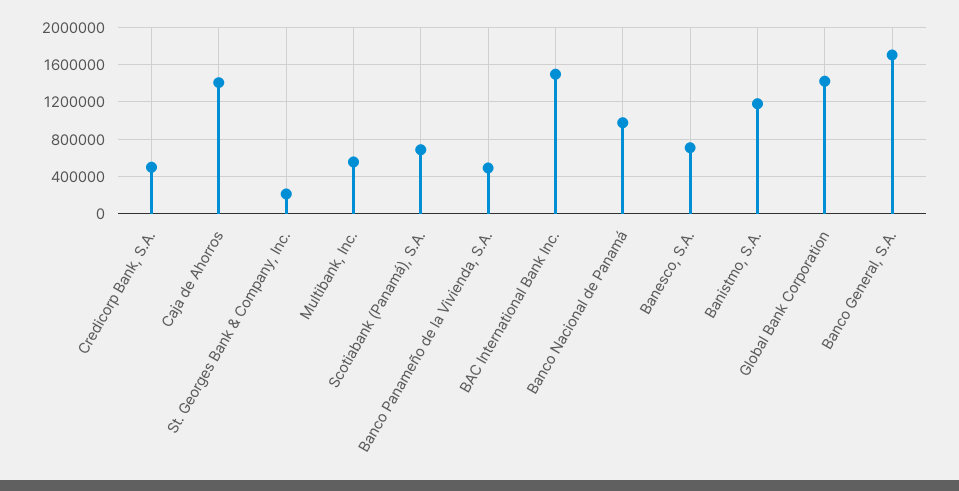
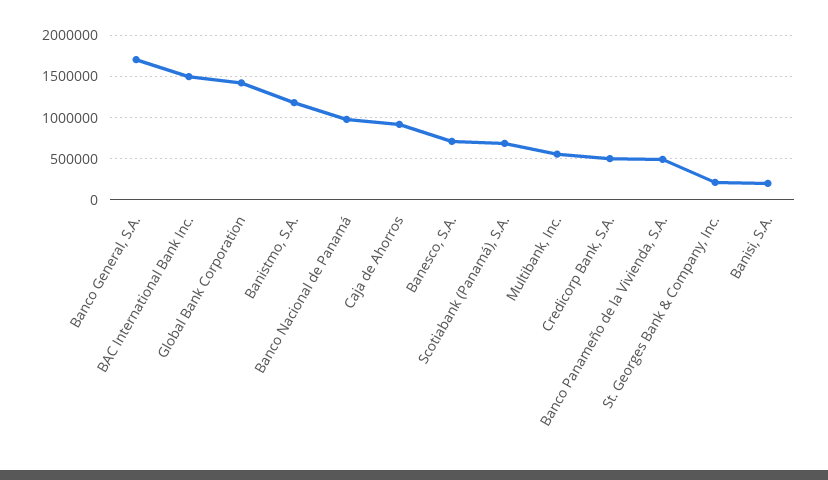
Caja de Ahorros: 1400000 -> 900000
Banisi, S.A.: none -> 200000

